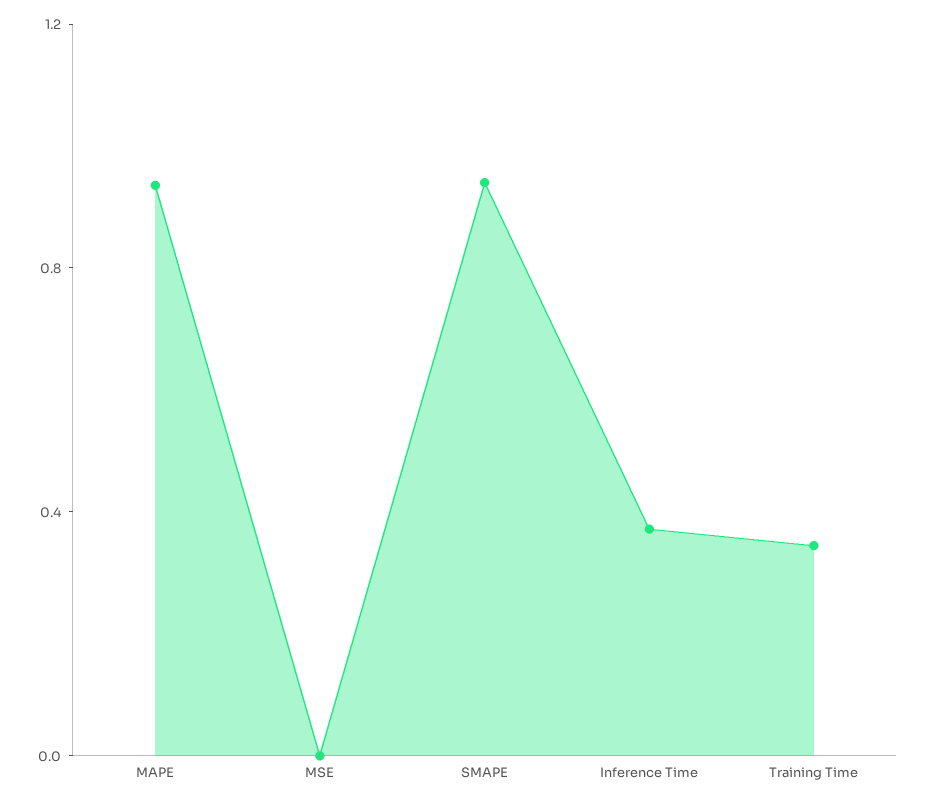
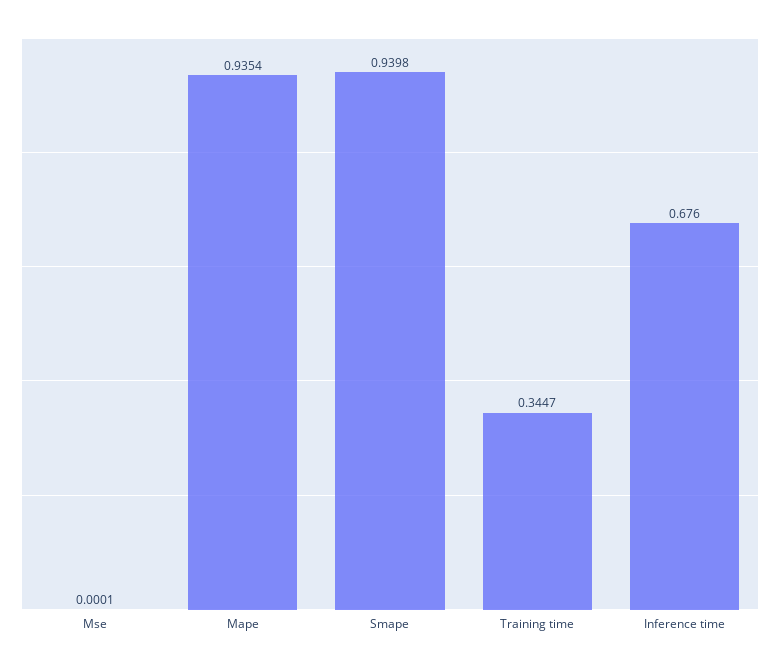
Inference Time: 0.4 -> 0.676

